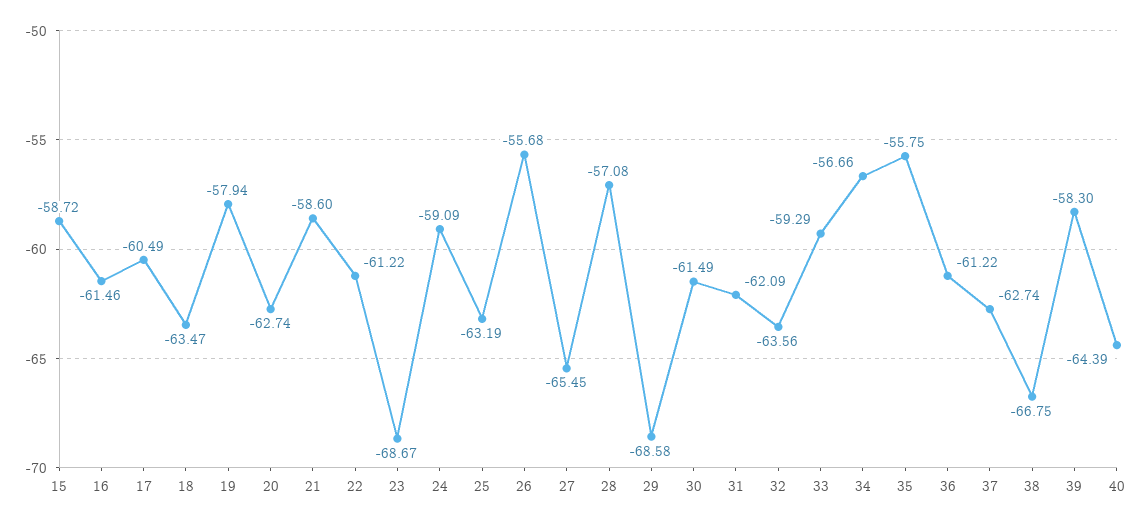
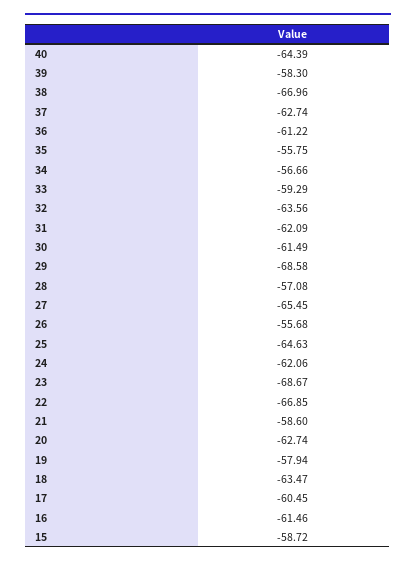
17: -60.49 -> -60.45
22: -61.22 -> -66.85
24: -59.09 -> -62.06
25: -63.19 -> -64.63
38: -66.75 -> -66.96

